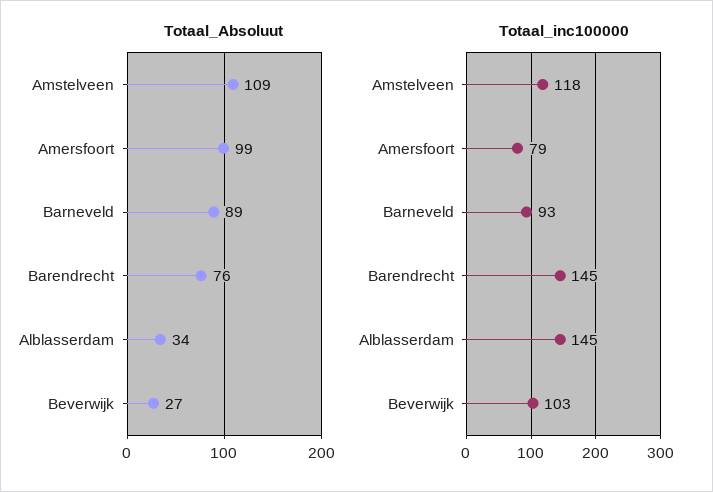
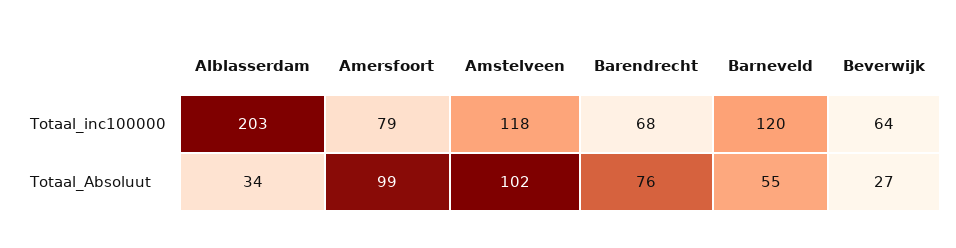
Totaal_Absoluut, Amstelveen: 109 -> 102
Totaal_Absoluut, Barneveld: 89 -> 55
Totaal_inc100000, Barneveld: 93 -> 120
Totaal_inc100000, Barendrecht: 145 -> 68
Totaal_inc100000, Alblasserdam: 145 -> 203
Totaal_inc100000, Beverwijk: 103 -> 64

